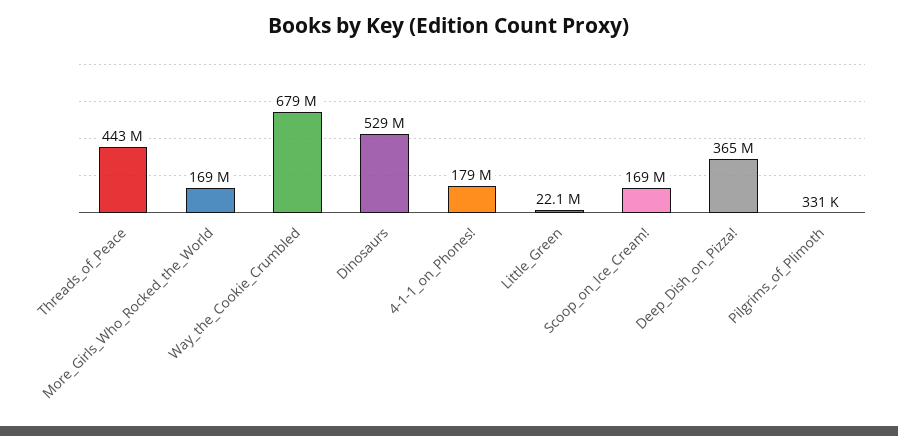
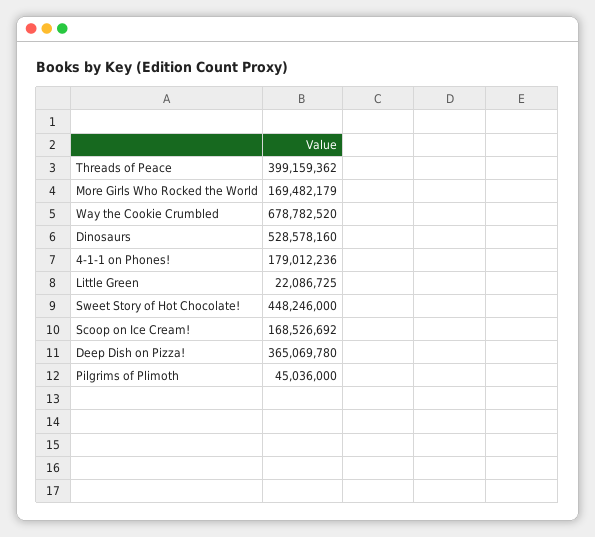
Threads_of_Peace: 443000000 -> 399159362
Pilgrims_of_Plimoth: 331000 -> 45036000
Sweet Story of Hot Chocolate!: none -> 448246000

